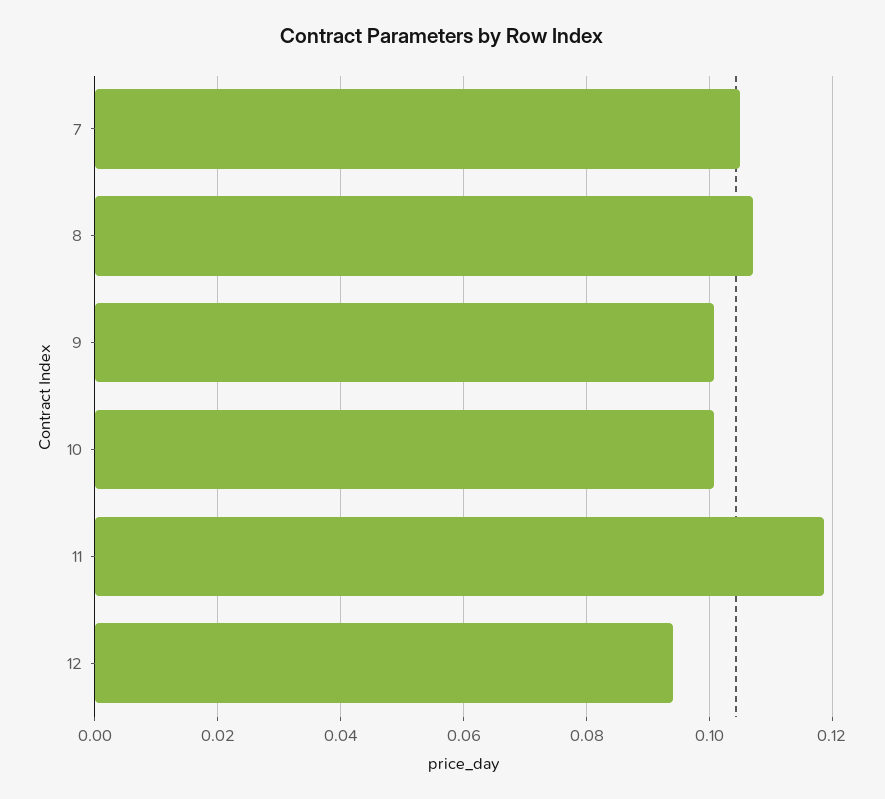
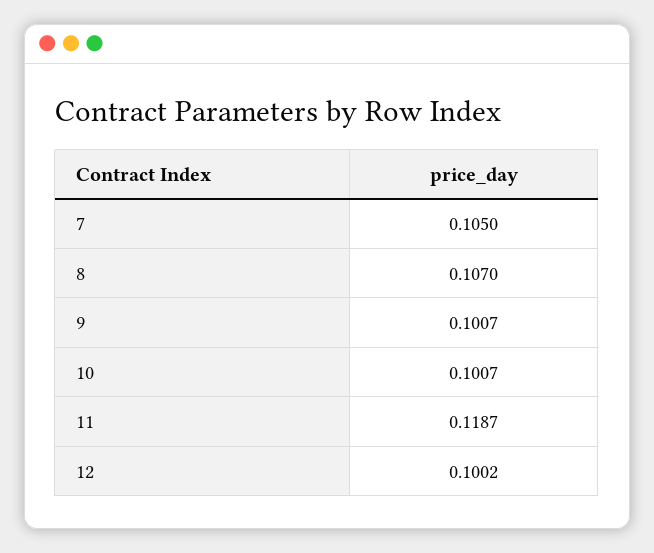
12: 0.094 -> 0.1002

